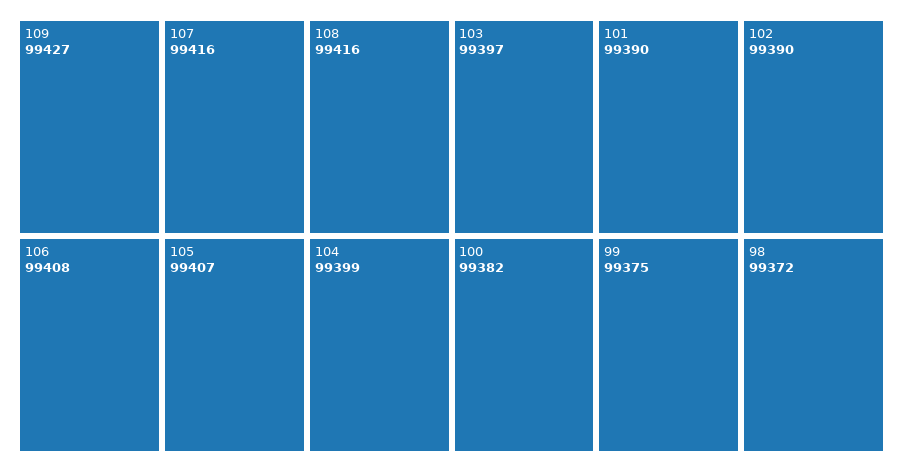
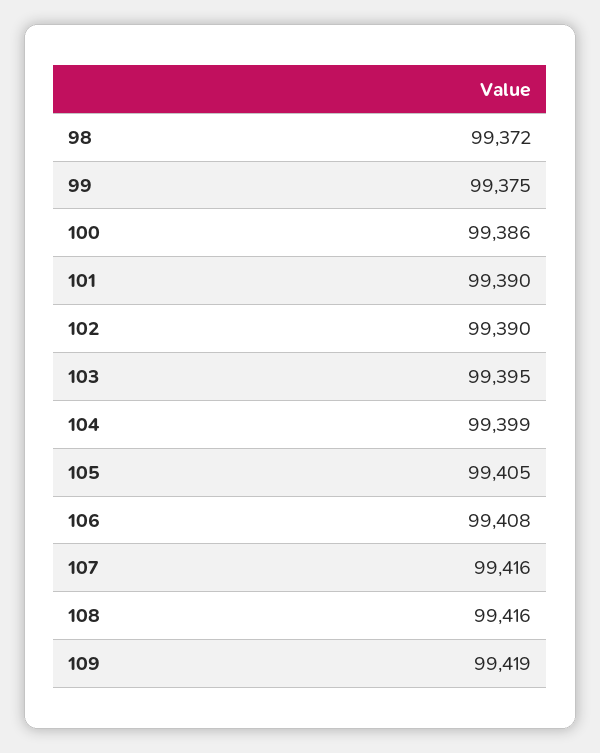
109: 99427 -> 99419
105: 99407 -> 99405
103: 99397 -> 99395
100: 99382 -> 99386

